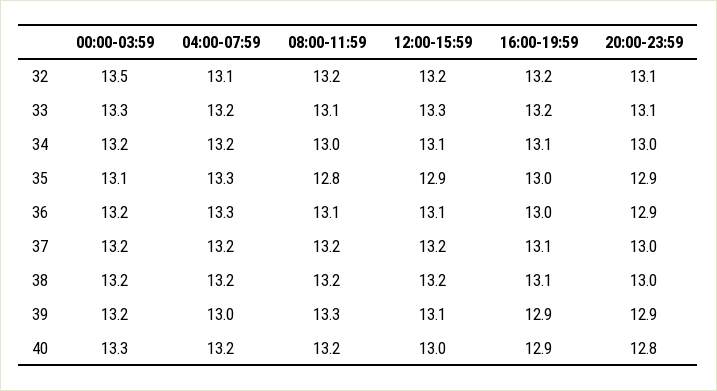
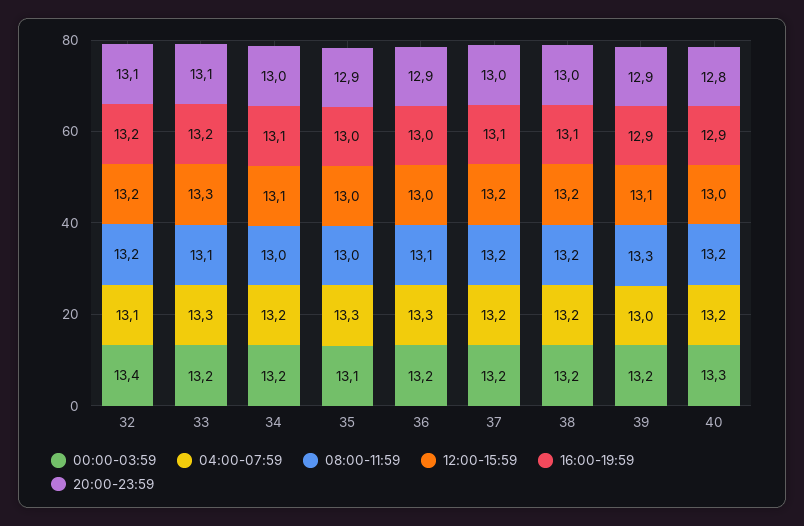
00:00-03:59, 32: 13.5 -> 13.4
00:00-03:59, 33: 13.3 -> 13.2
04:00-07:59, 33: 13.2 -> 13.3
08:00-11:59, 35: 12.8 -> 13
12:00-15:59, 35: 12.9 -> 13
12:00-15:59, 36: 13.1 -> 13

